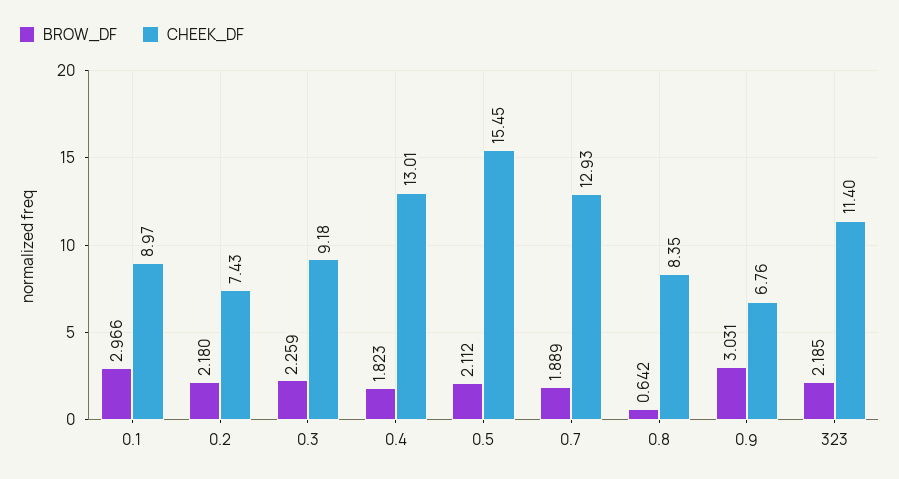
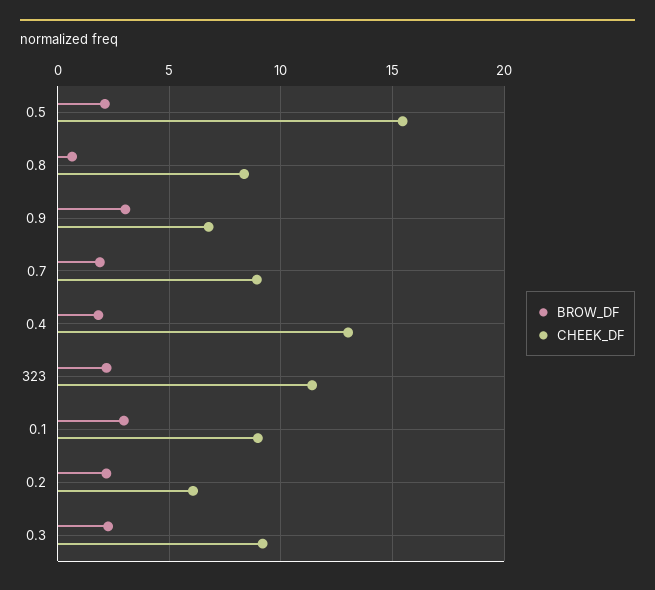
CHEEK_DF, 0.2: 7.43 -> 6
CHEEK_DF, 0.7: 12.93 -> 9

